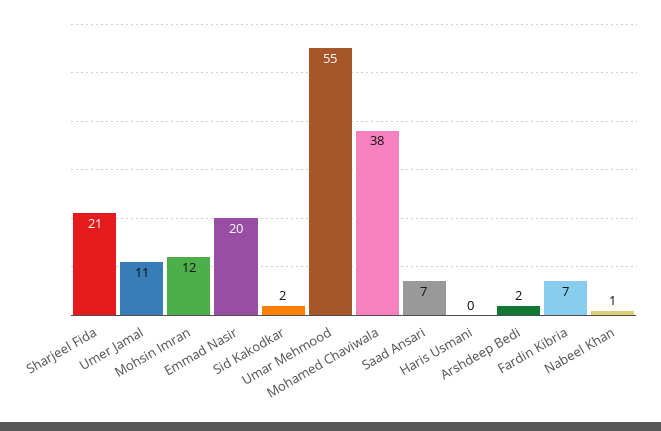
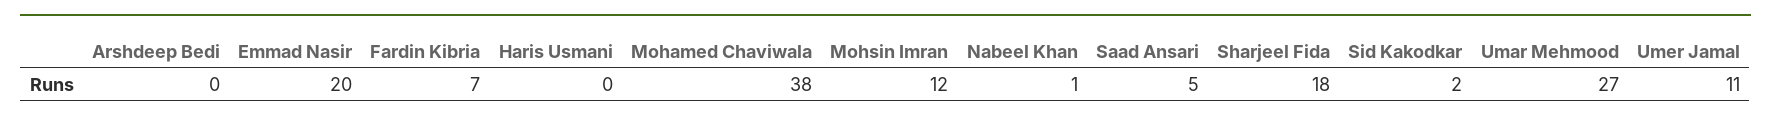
Sharjeel Fida: 21 -> 18
Umar Mehmood: 55 -> 27
Saad Ansari: 7 -> 5
Arshdeep Bedi: 2 -> 0

